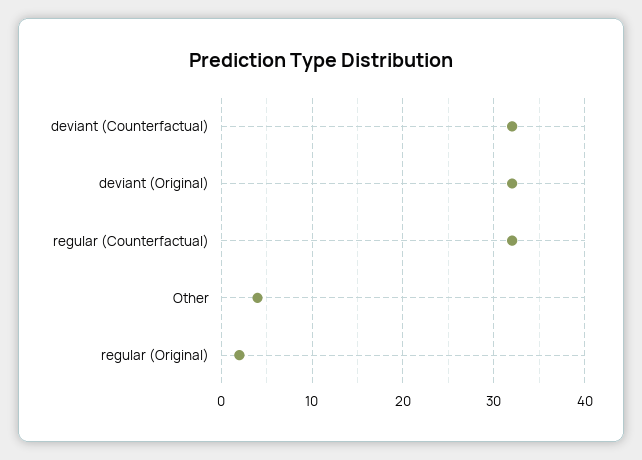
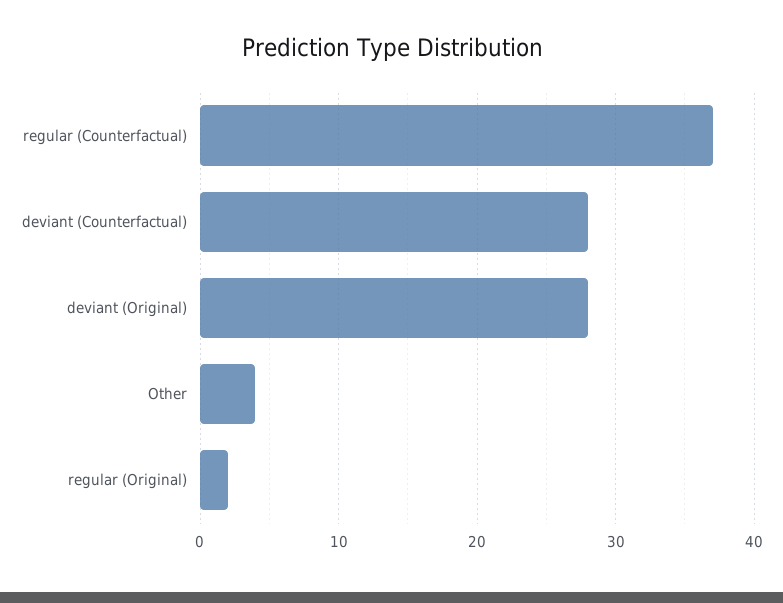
deviant (Counterfactual): 32 -> 28
deviant (Original): 32 -> 28
regular (Counterfactual): 32 -> 37

